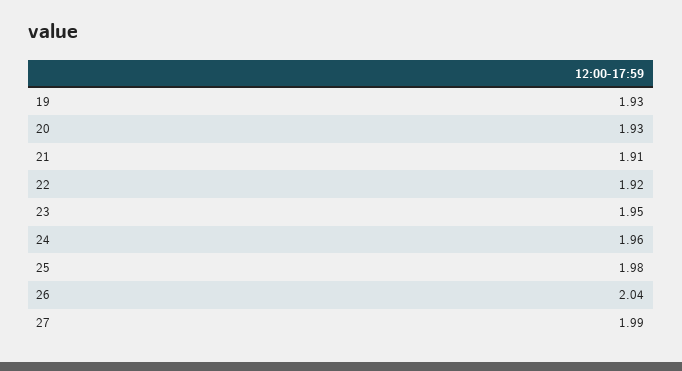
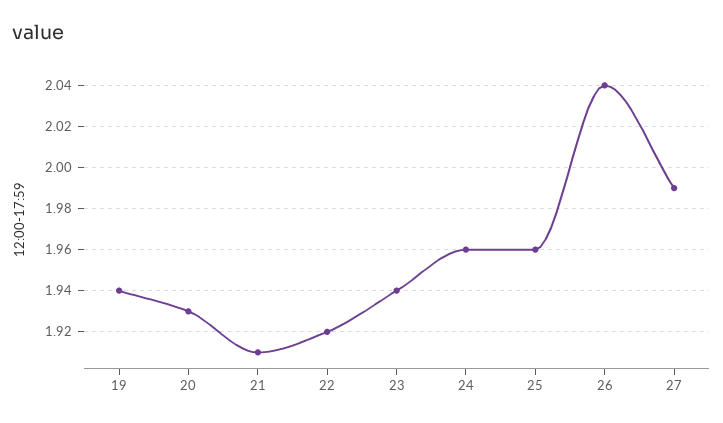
19: 1.93 -> 1.94
23: 1.95 -> 1.94
25: 1.98 -> 1.96

